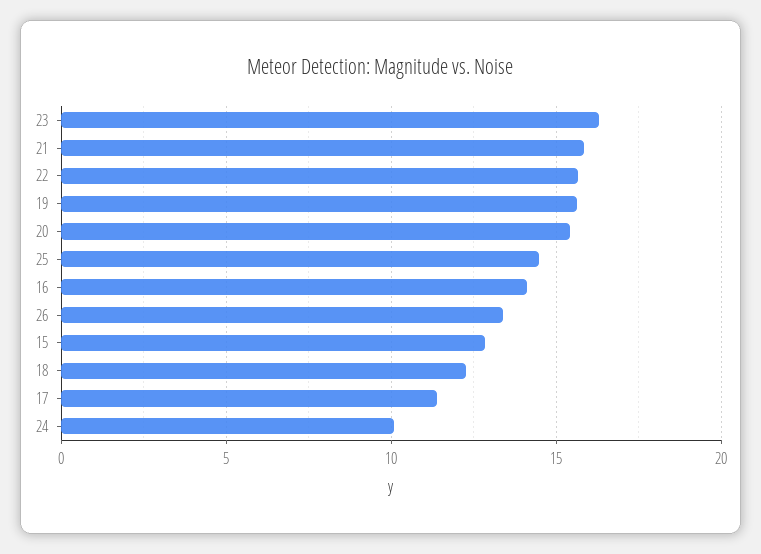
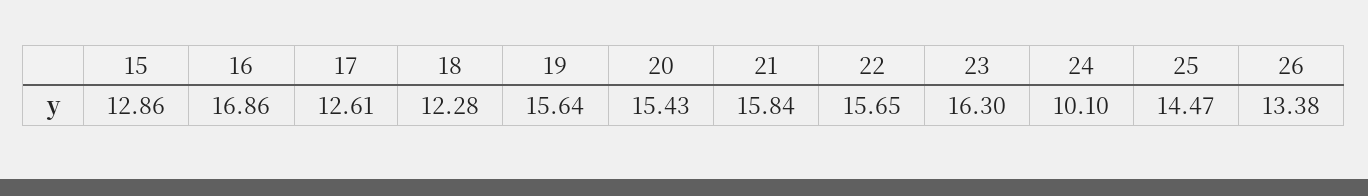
16: 14 -> 16.86
17: 11.5 -> 12.61

